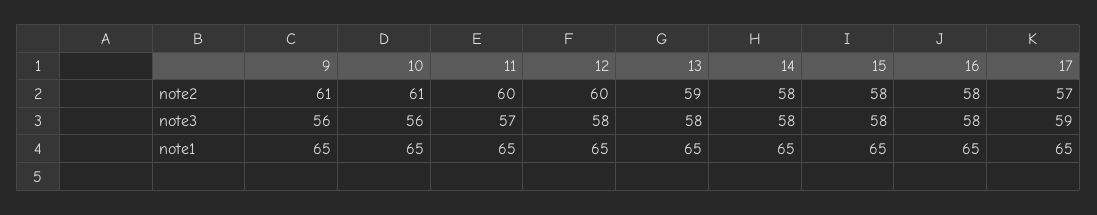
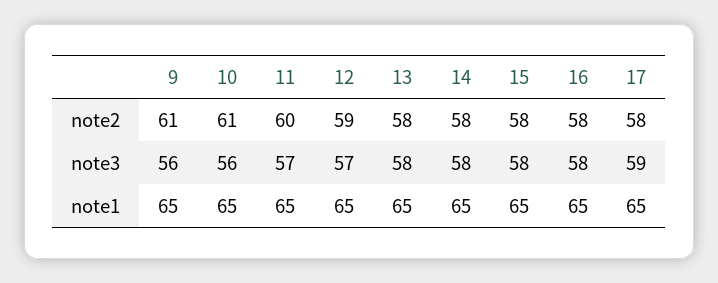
12, note2: 60 -> 59
13, note2: 59 -> 58
17, note2: 57 -> 58
12, note3: 58 -> 57

